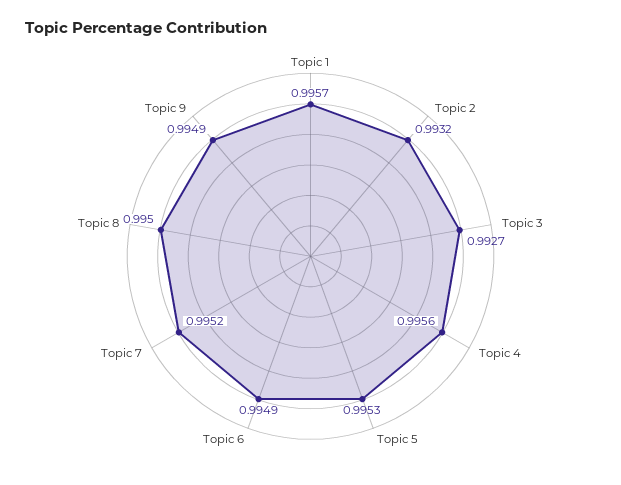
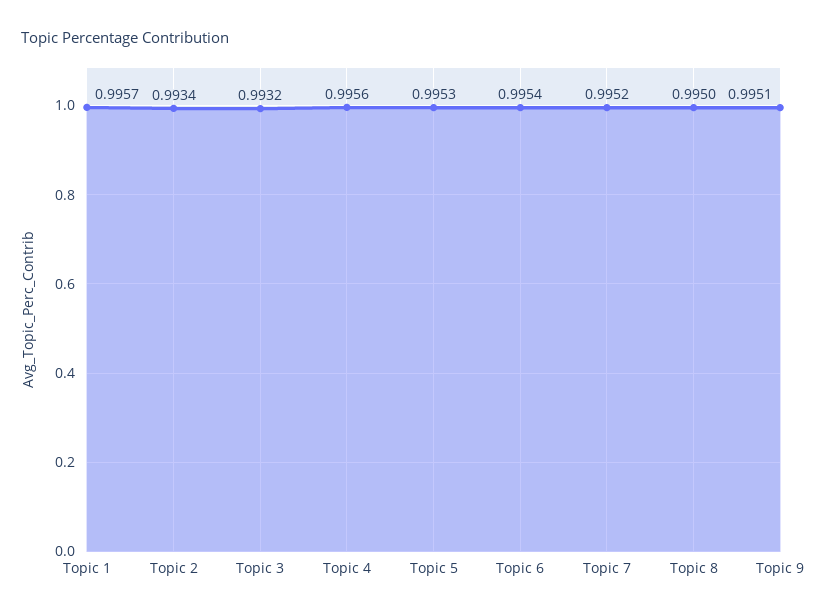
Topic 2: 0.9932 -> 0.9934
Topic 3: 0.9927 -> 0.9932
Topic 6: 0.9949 -> 0.9954
Topic 9: 0.9949 -> 0.9951

